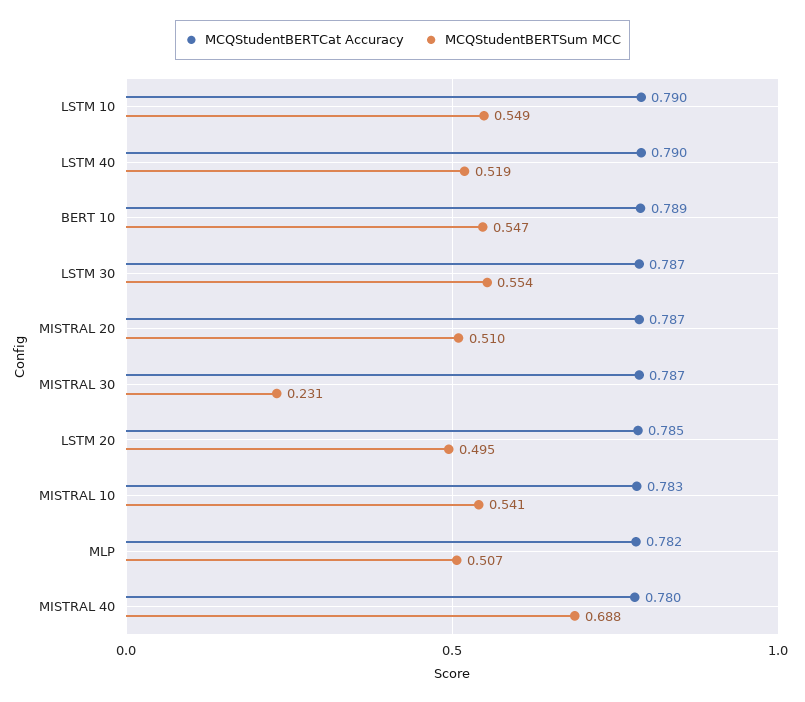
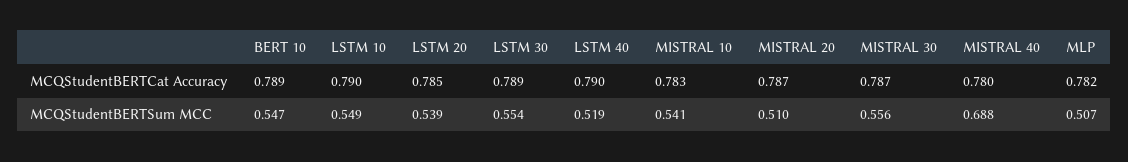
MCQStudentBERTCat Accuracy, LSTM 30: 0.787 -> 0.789
MCQStudentBERTSum MCC, MISTRAL 30: 0.231 -> 0.556
MCQStudentBERTSum MCC, LSTM 20: 0.495 -> 0.539

